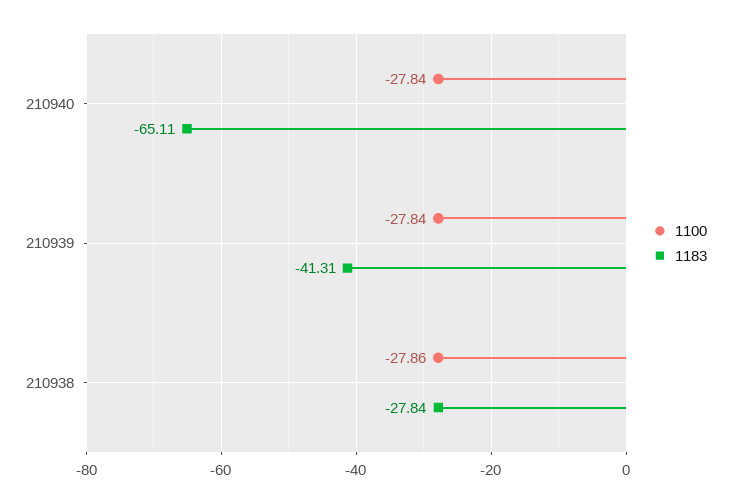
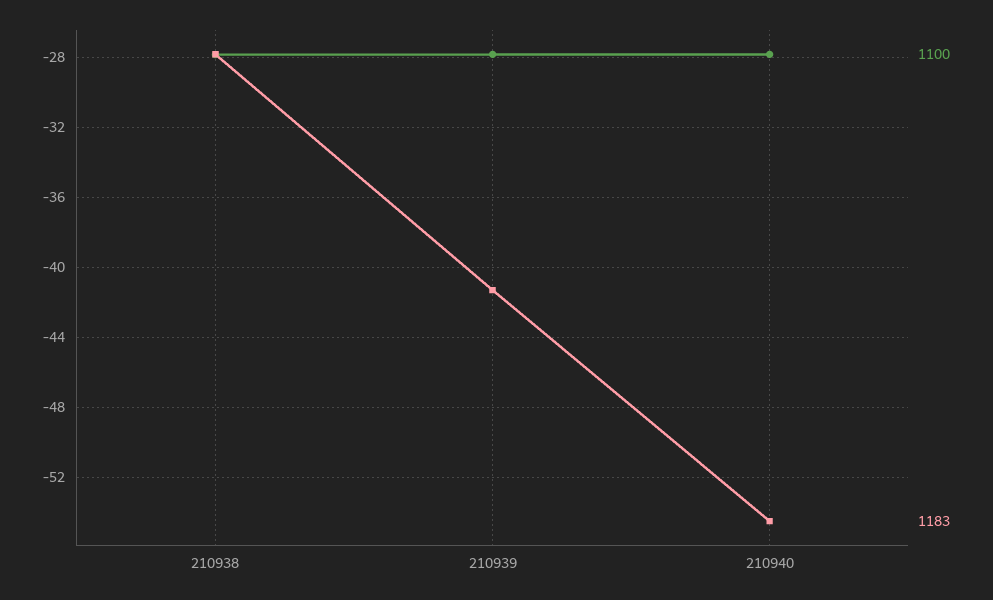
1183, 210940: -65.11 -> -54.5

